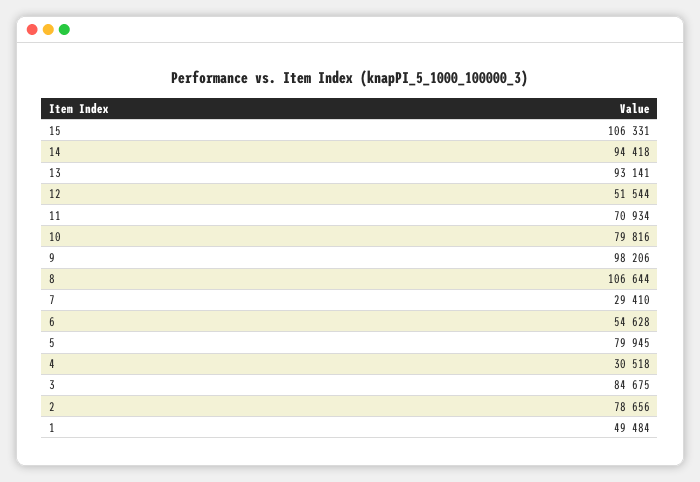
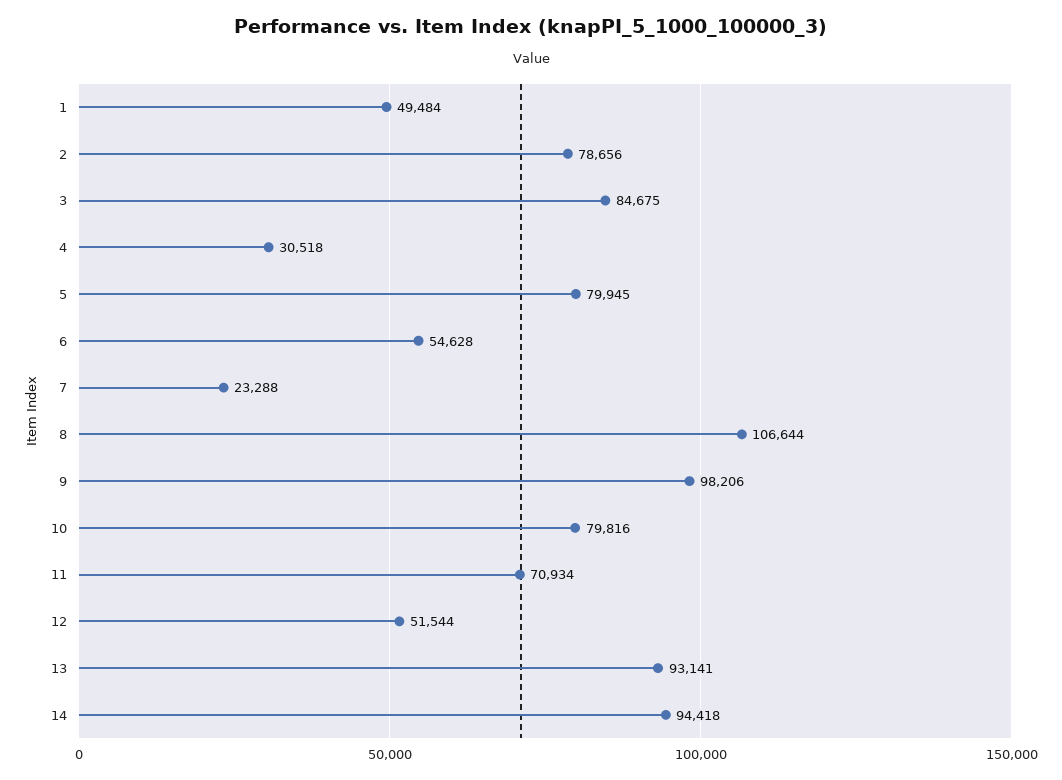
15: 106331 -> none
7: 29410 -> 23288

